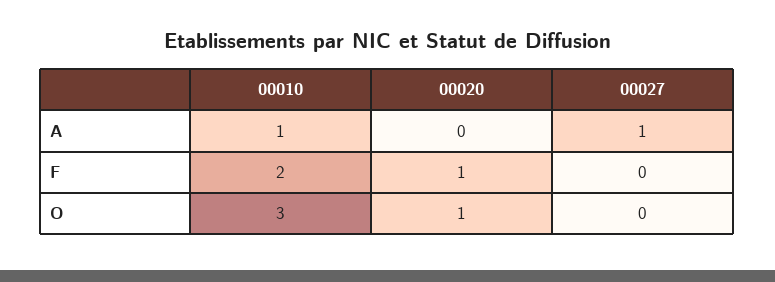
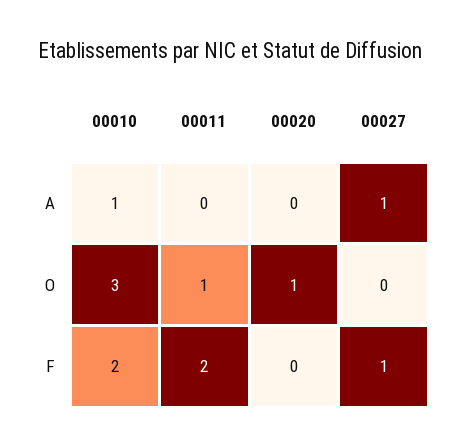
00020, F: 1 -> 0
00027, F: 0 -> 1
00011, A: none -> 0
00011, O: none -> 1
00011, F: none -> 2

